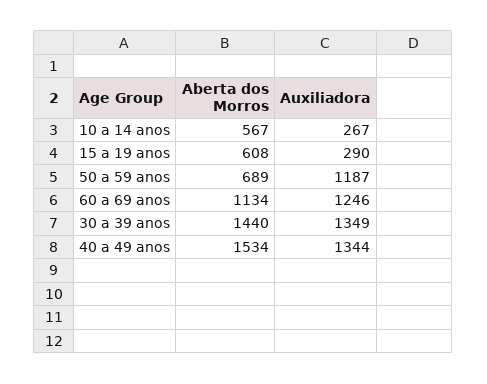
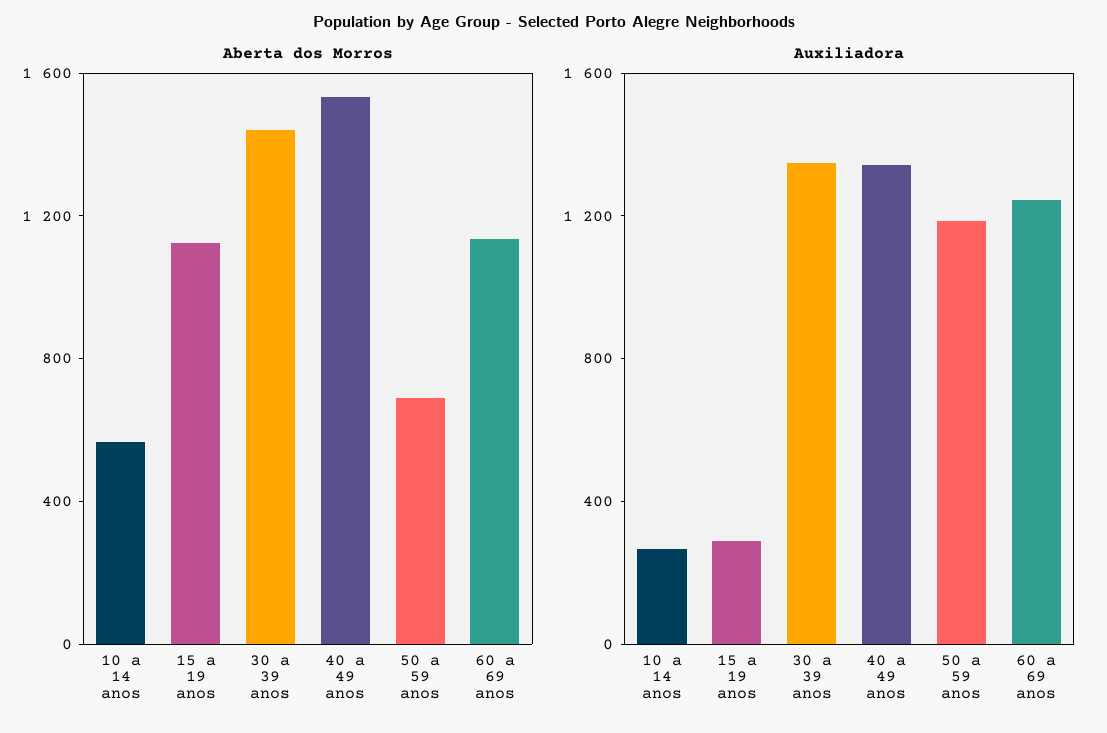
Aberta dos Morros, 15 a 19 anos: 608 -> 1100

